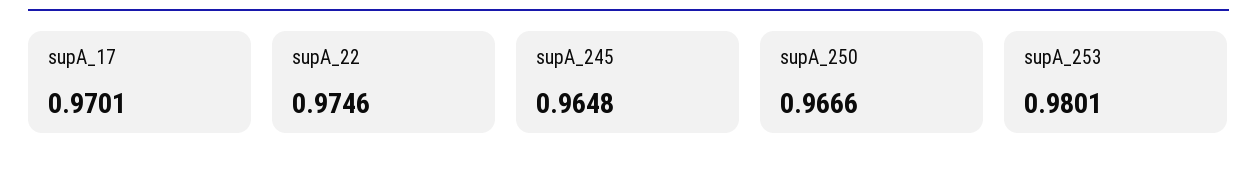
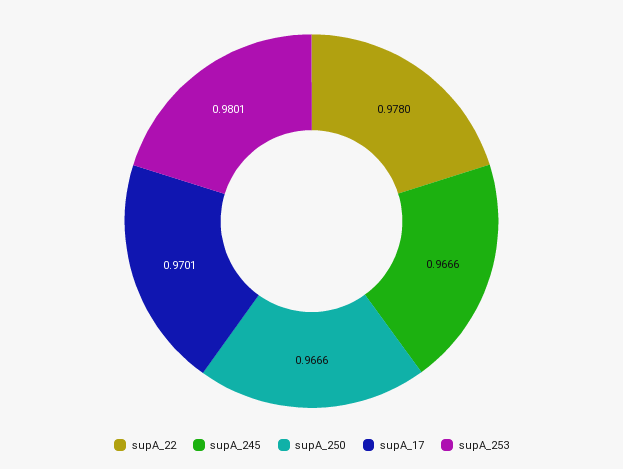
supA_22: 0.9746 -> 0.978
supA_245: 0.9648 -> 0.9666

